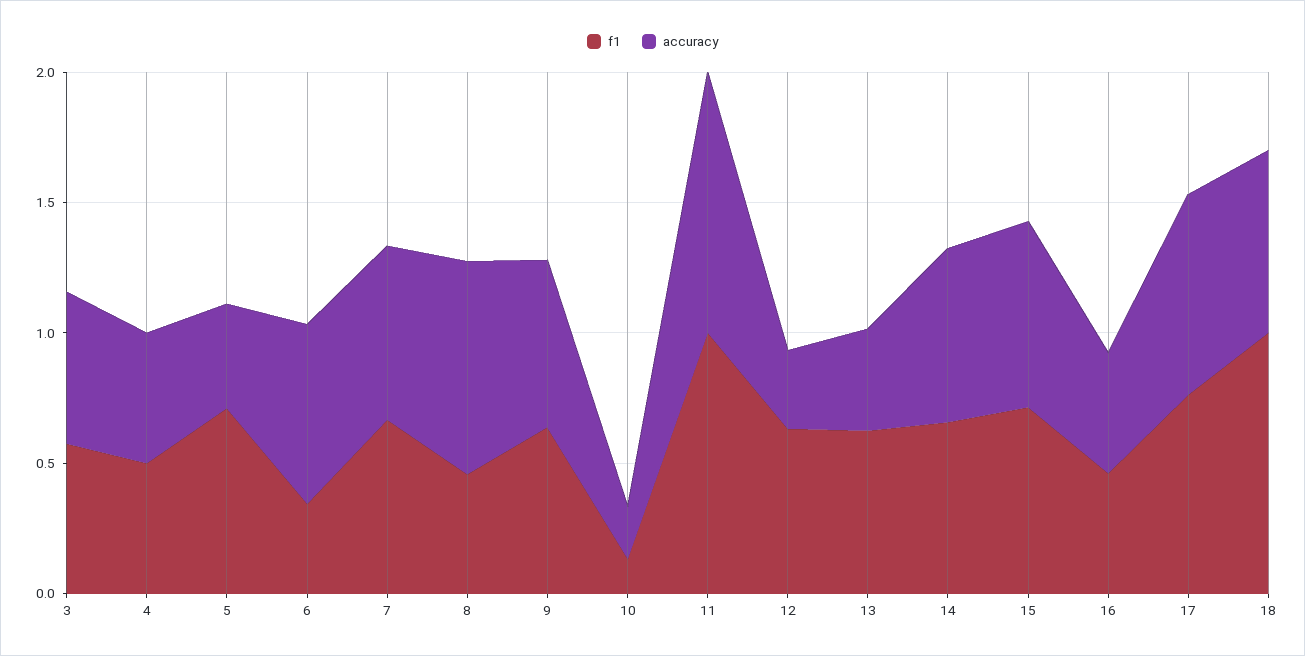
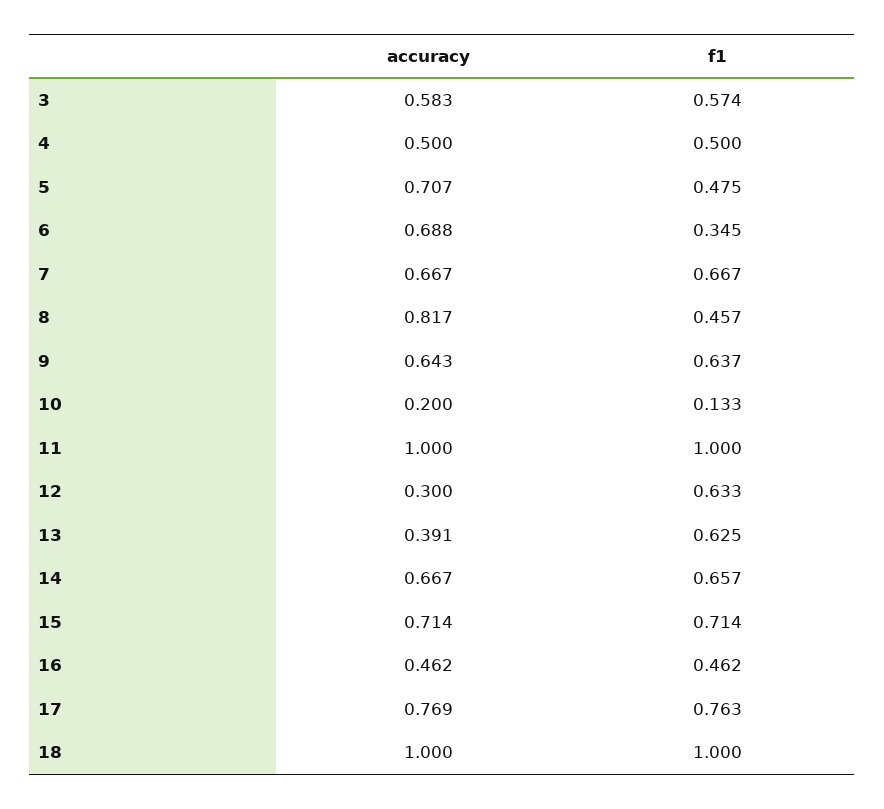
f1, 5: 0.7 -> 0.475
accuracy, 5: 0.4 -> 0.707
accuracy, 18: 0.7 -> 1

